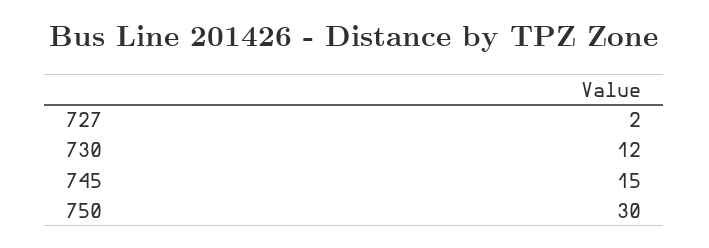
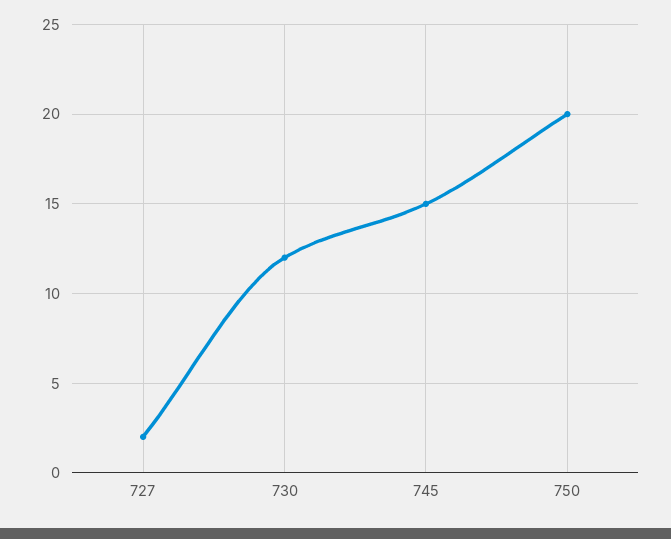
750: 30 -> 20

